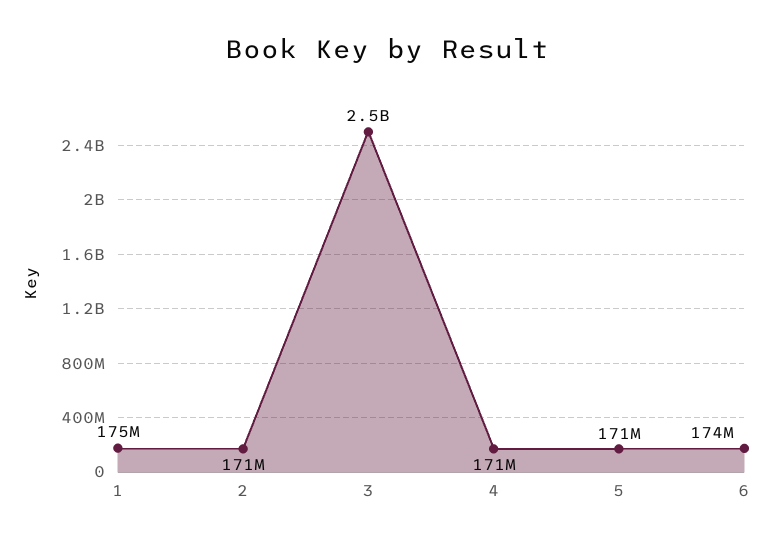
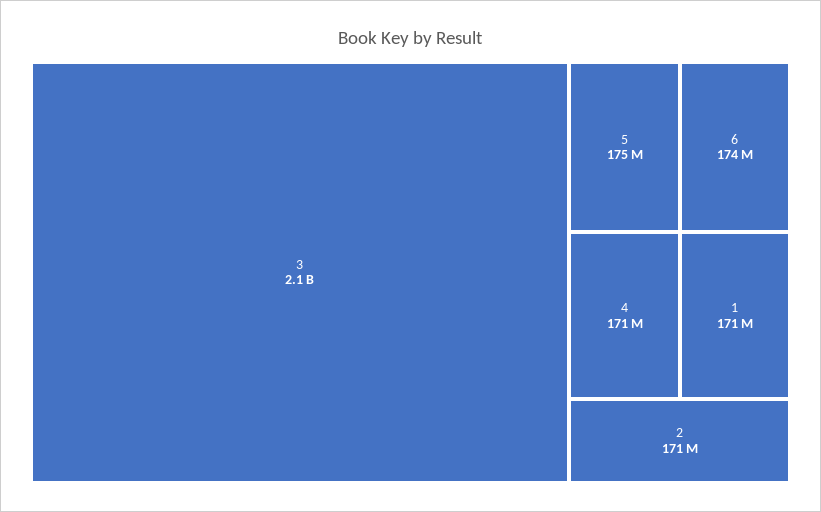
1: 175000000 -> 171000000
3: 2500000000 -> 2100000000
5: 171000000 -> 175000000

